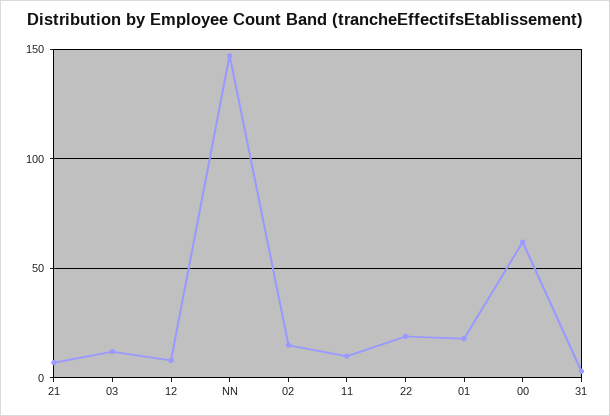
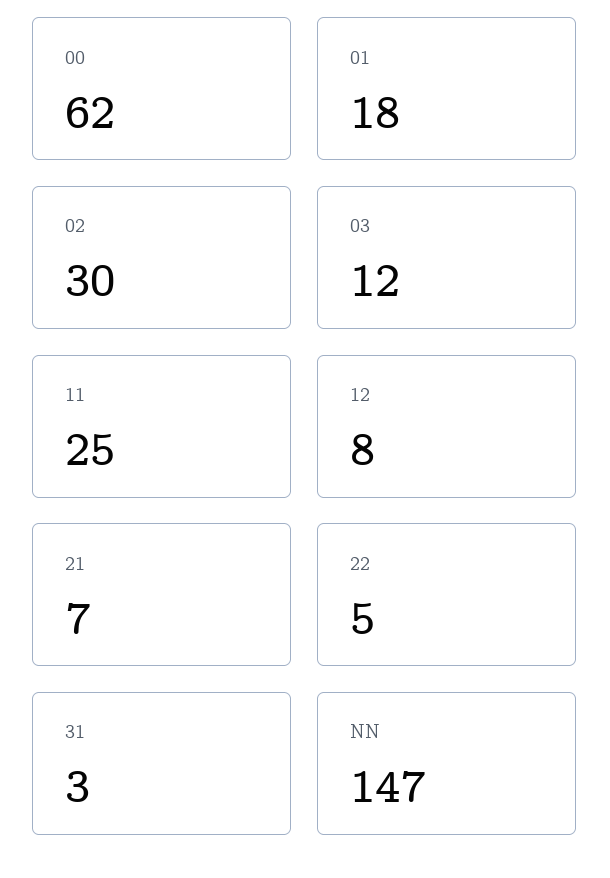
02: 15 -> 30
11: 10 -> 25
22: 20 -> 5

